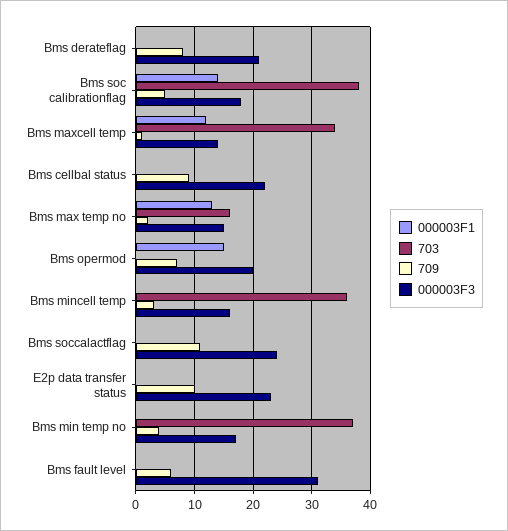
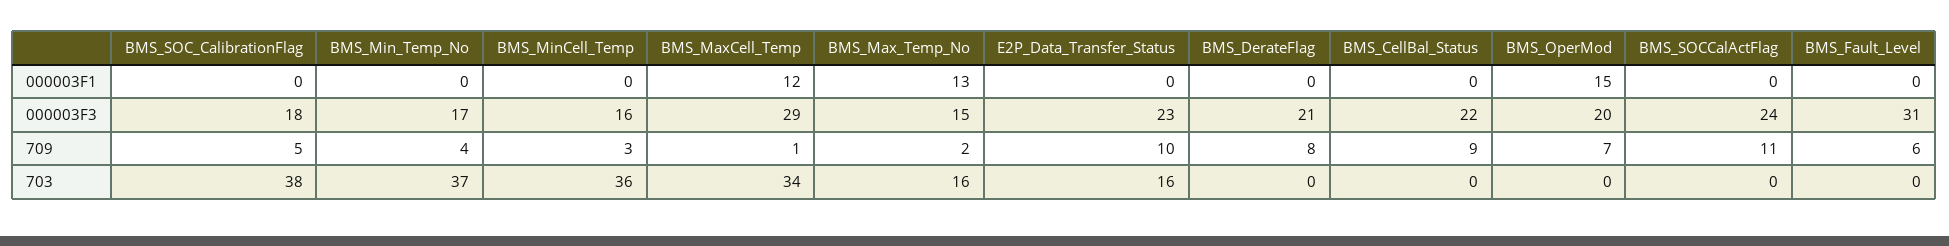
000003F1, Bms soc calibrationflag: 15 -> 0
000003F3, Bms maxcell temp: 15 -> 29
703, E2p data transfer status: 0 -> 16

